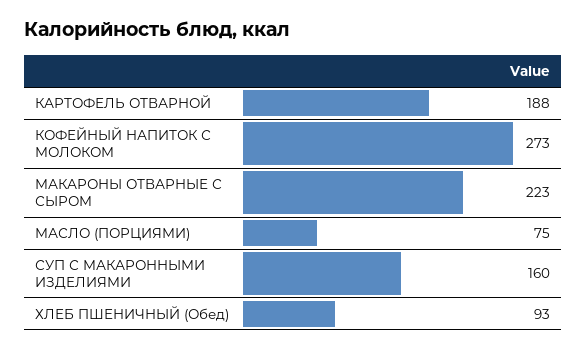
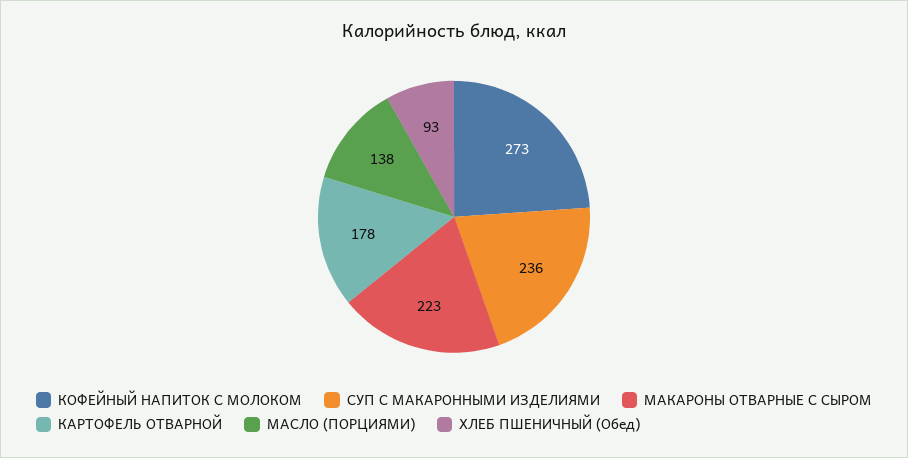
КАРТОФЕЛЬ ОТВАРНОЙ: 188 -> 178
МАСЛО (ПОРЦИЯМИ): 75 -> 138
СУП С МАКАРОННЫМИ ИЗДЕЛИЯМИ: 160 -> 236

